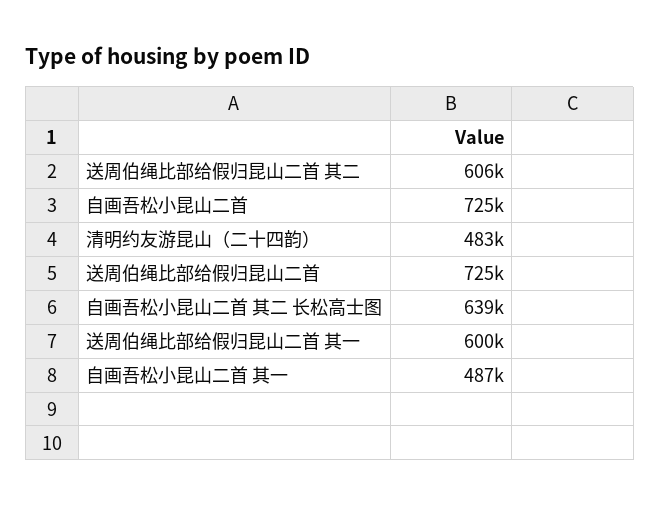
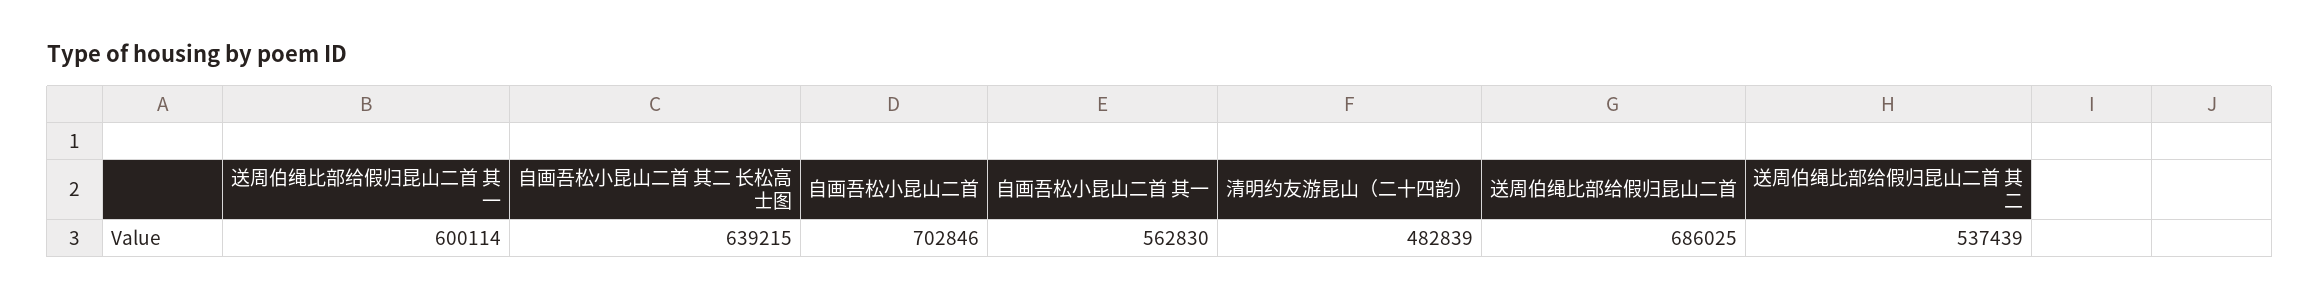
送周伯绳比部给假归昆山二首 其二: 606000 -> 537439
自画吾松小昆山二首: 725000 -> 702846
送周伯绳比部给假归昆山二首: 725000 -> 686025
自画吾松小昆山二首 其一: 487000 -> 562830

